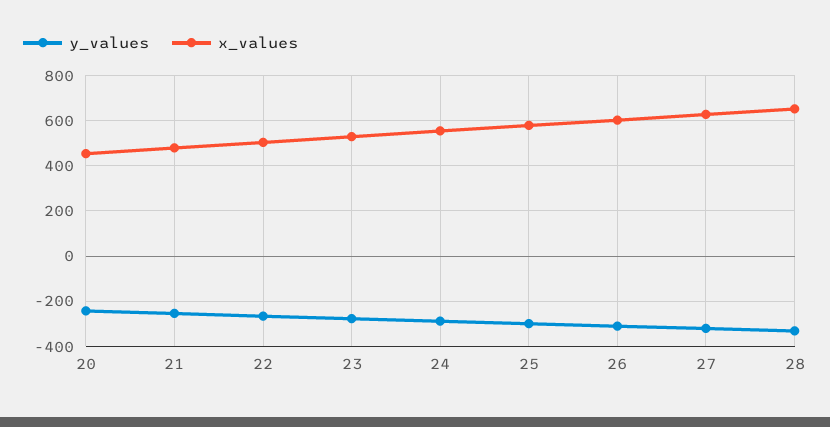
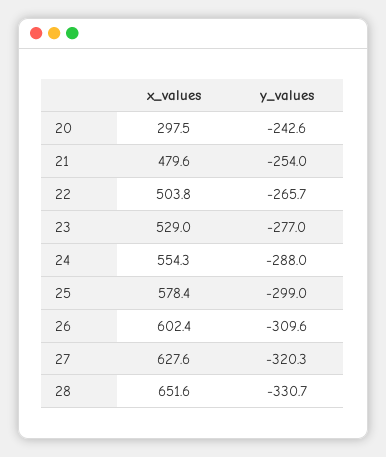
x_values, 20: 450 -> 297.5

